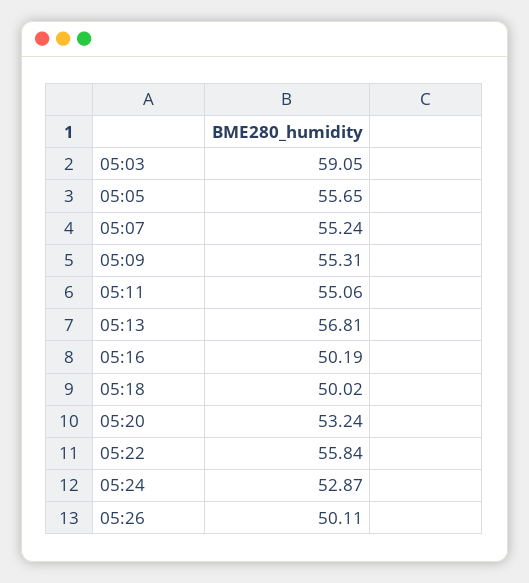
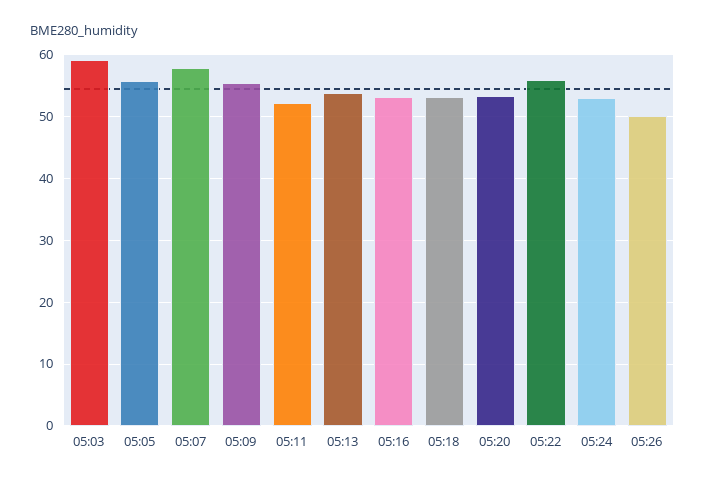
05:07: 55.24 -> 58
05:11: 55.06 -> 52
05:13: 56.81 -> 54
05:16: 50.19 -> 53
05:18: 50.02 -> 53

